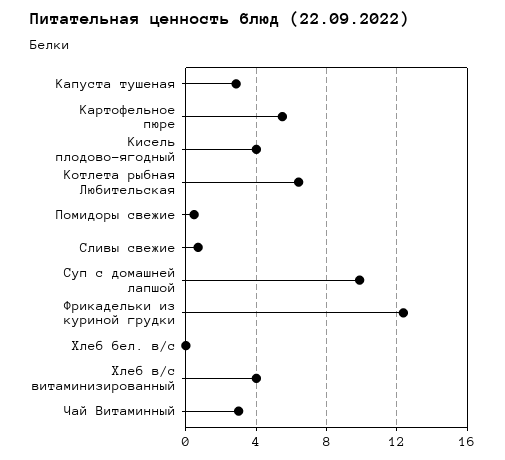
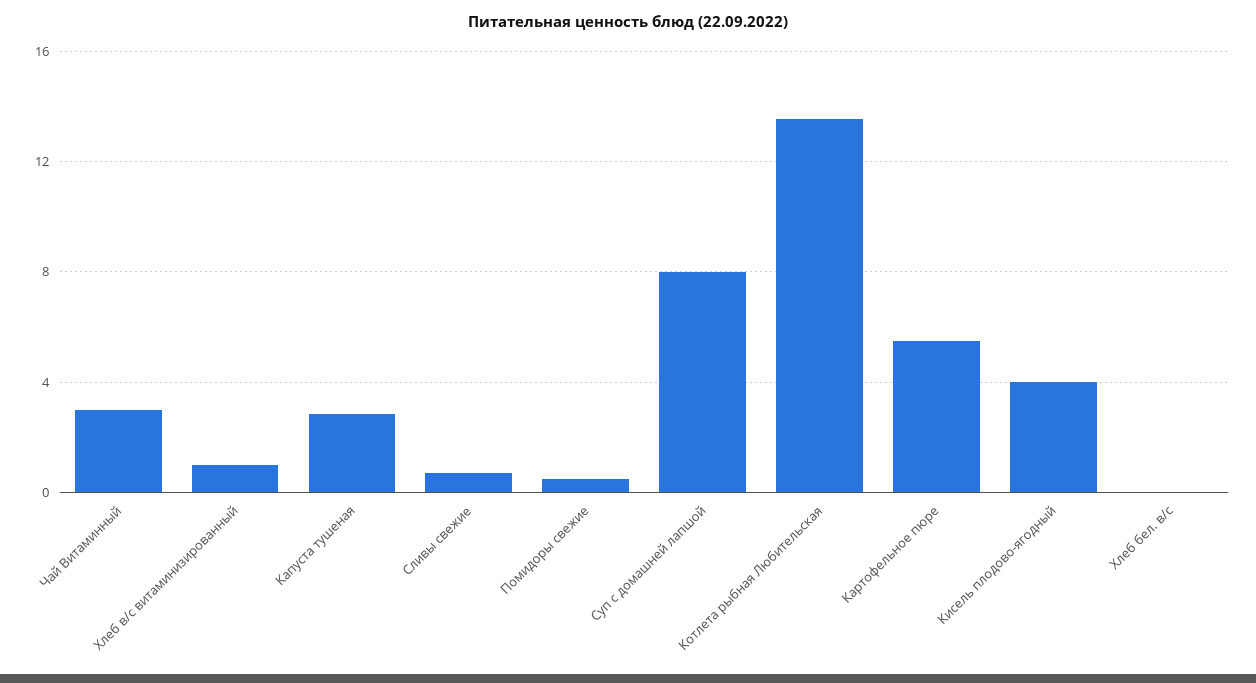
Котлета рыбная Любительская: 6.5 -> 13.5
Суп с домашней лапшой: 10 -> 8
Фрикадельки из куриной грудки: 12.5 -> none
Хлеб в/с витаминизированный: 4 -> 1

